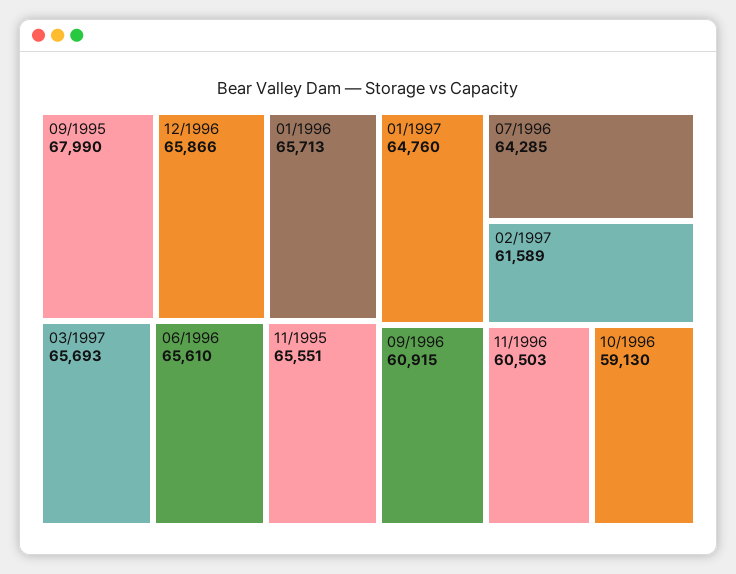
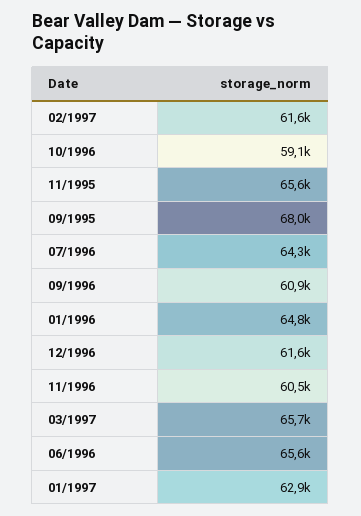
12/1996: 65866 -> 61600
01/1996: 65713 -> 64800
01/1997: 64760 -> 62900

